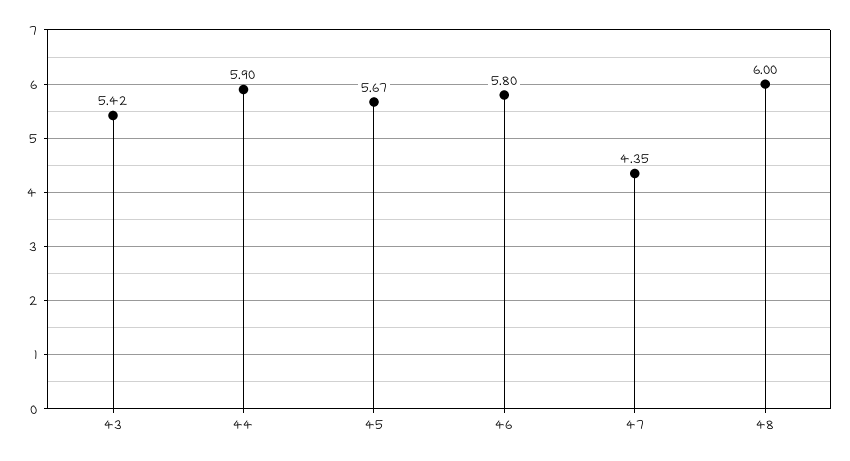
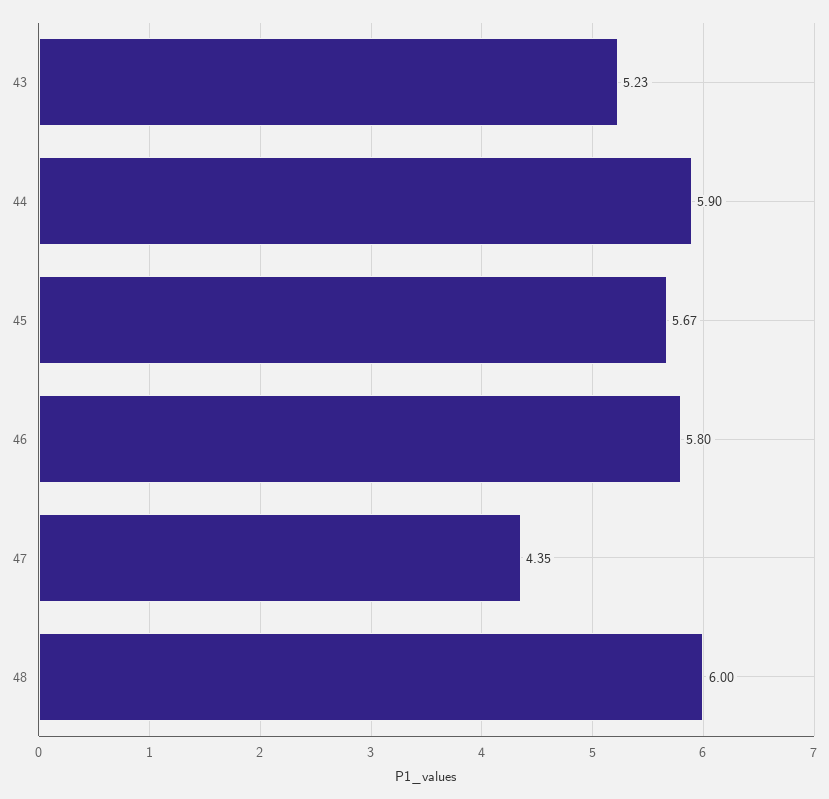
43: 5.42 -> 5.23

